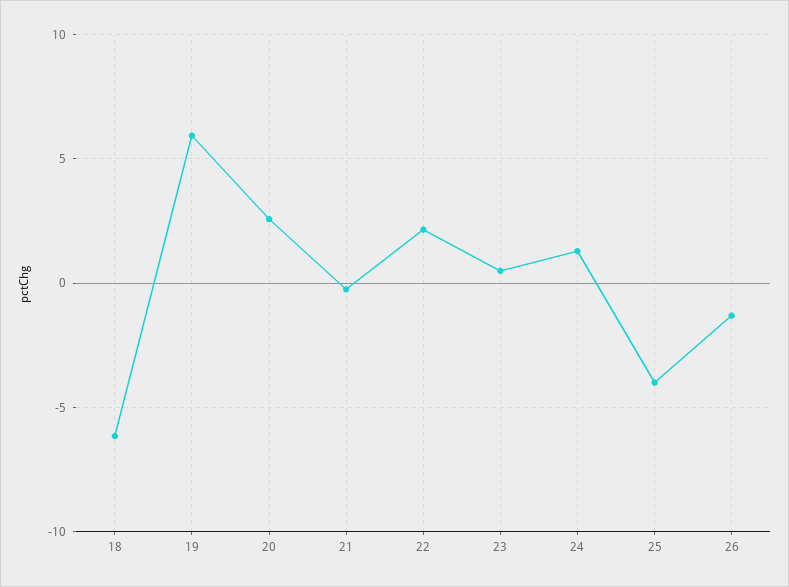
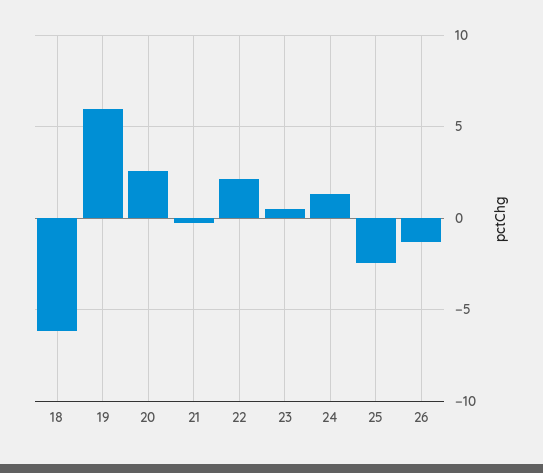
25: -4 -> -2.5

